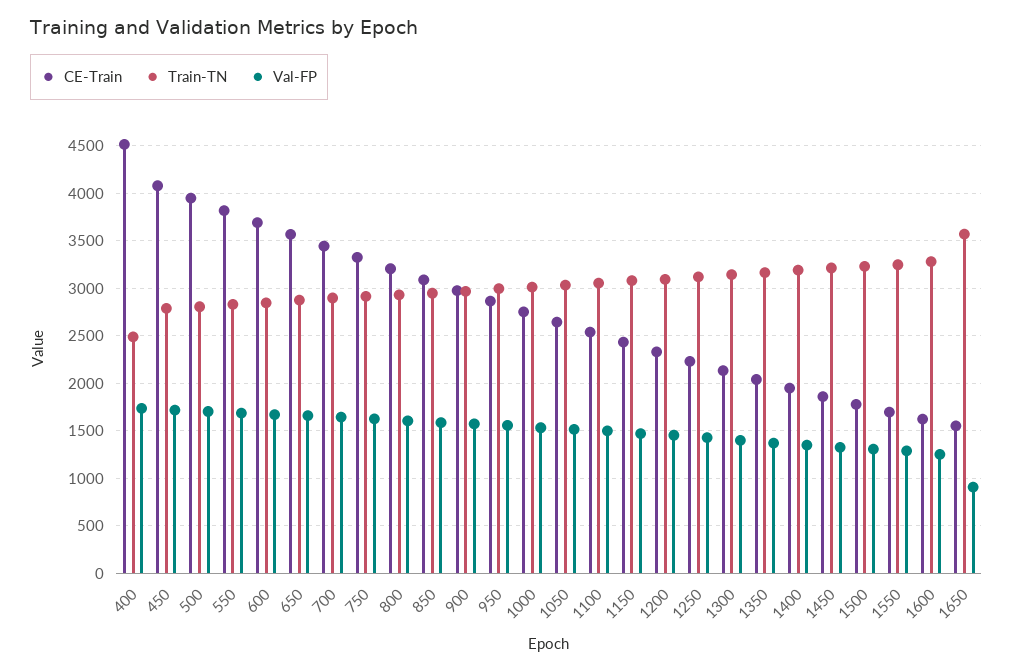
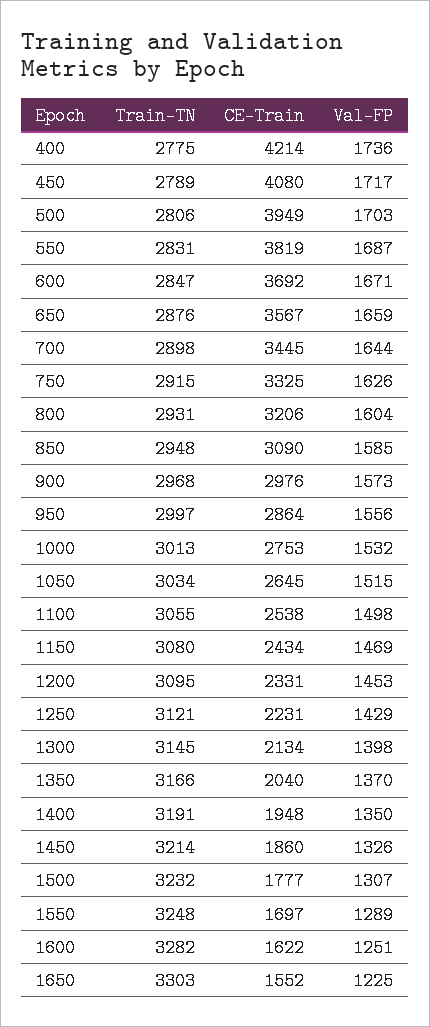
CE-Train, 400: 4500 -> 4214
Train-TN, 400: 2500 -> 2775
Train-TN, 1650: 3600 -> 3303
Val-FP, 1650: 900 -> 1225

